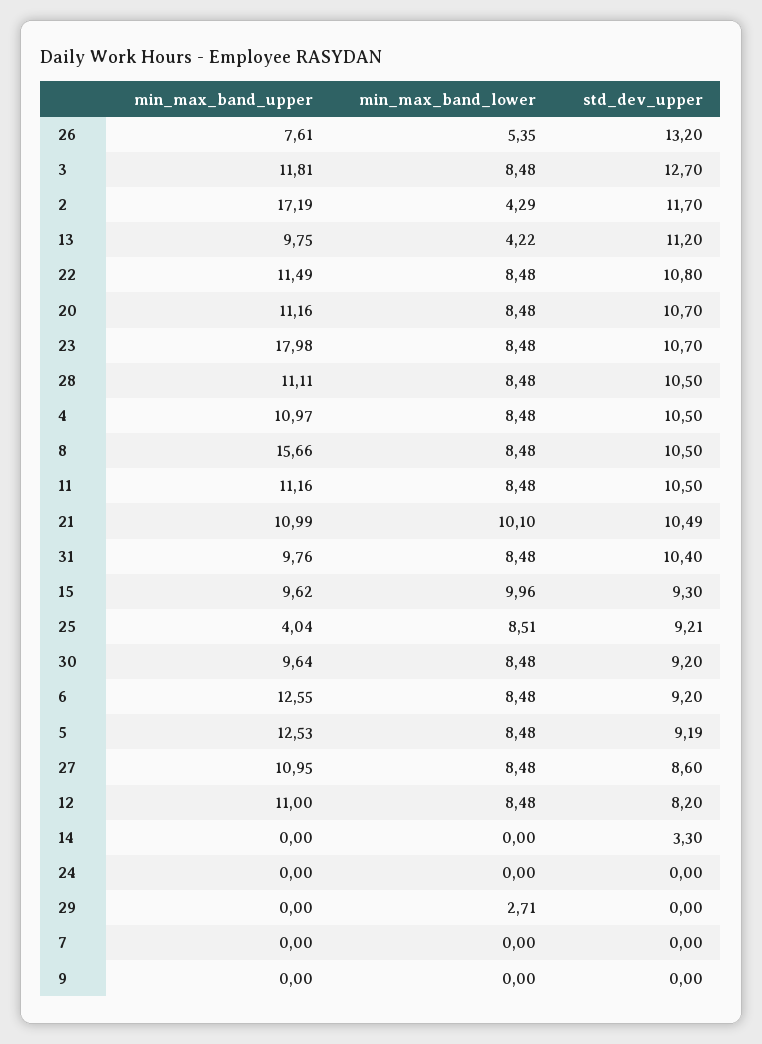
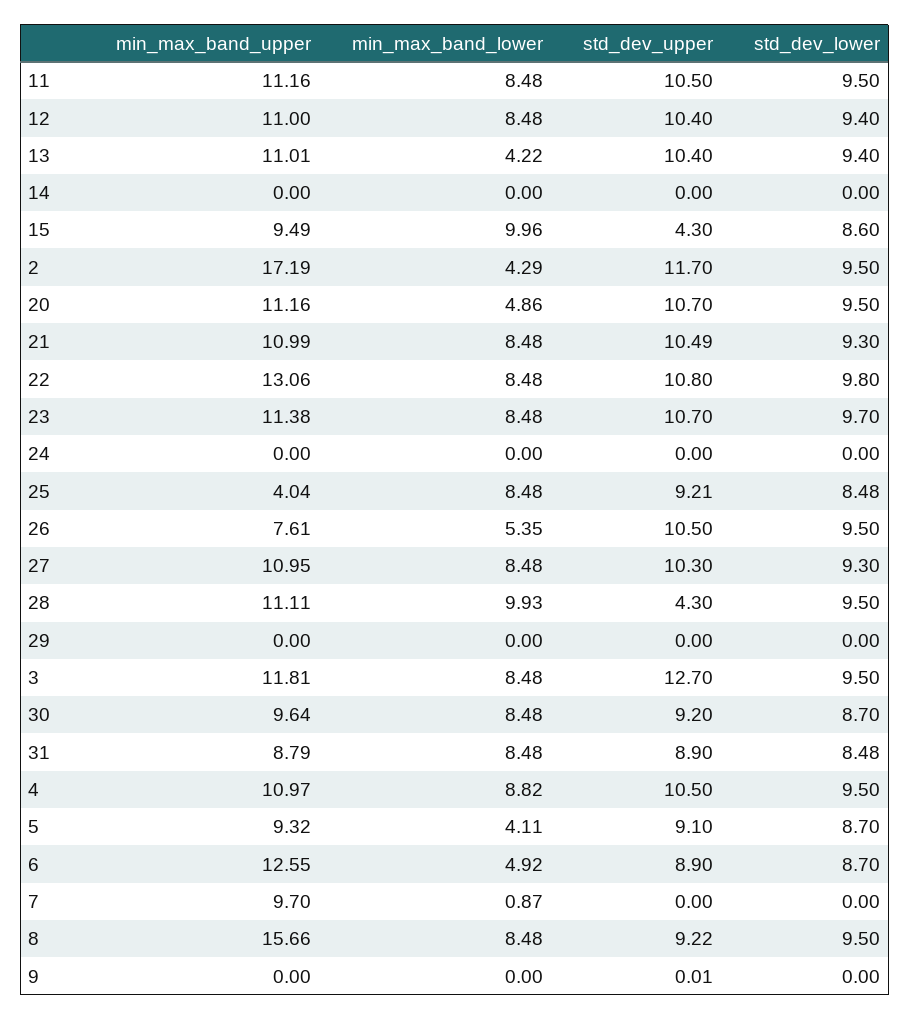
std_dev_upper, 26: 13.2 -> 10.5
min_max_band_upper, 13: 9.75 -> 11.01
std_dev_upper, 13: 11.2 -> 10.4
min_max_band_upper, 22: 11.49 -> 13.06
min_max_band_lower, 20: 8.48 -> 4.86
min_max_band_upper, 23: 17.98 -> 11.38
min_max_band_lower, 28: 8.48 -> 9.93
std_dev_upper, 28: 10.5 -> 4.3
min_max_band_lower, 4: 8.48 -> 8.82
std_dev_upper, 8: 10.5 -> 9.22
min_max_band_lower, 21: 10.1 -> 8.48
min_max_band_upper, 31: 9.76 -> 8.79
std_dev_upper, 31: 10.4 -> 8.9
min_max_band_upper, 15: 9.62 -> 9.49
std_dev_upper, 15: 9.3 -> 4.3
min_max_band_lower, 25: 8.51 -> 8.48
min_max_band_lower, 6: 8.48 -> 4.92
std_dev_upper, 6: 9.2 -> 8.9
min_max_band_upper, 5: 12.53 -> 9.32
min_max_band_lower, 5: 8.48 -> 4.11
std_dev_upper, 5: 9.19 -> 9.1
std_dev_upper, 27: 8.6 -> 10.3
std_dev_upper, 12: 8.2 -> 10.4
std_dev_upper, 14: 3.3 -> 0
min_max_band_lower, 29: 2.71 -> 0
min_max_band_upper, 7: 0 -> 9.7
min_max_band_lower, 7: 0 -> 0.87
std_dev_upper, 9: 0 -> 0.01
std_dev_lower, 11: none -> 9.5
std_dev_lower, 12: none -> 9.4
std_dev_lower, 13: none -> 9.4
std_dev_lower, 14: none -> 0
std_dev_lower, 15: none -> 8.6
std_dev_lower, 2: none -> 9.5
std_dev_lower, 20: none -> 9.5
std_dev_lower, 21: none -> 9.3
std_dev_lower, 22: none -> 9.8
std_dev_lower, 23: none -> 9.7
std_dev_lower, 24: none -> 0
std_dev_lower, 25: none -> 8.48
std_dev_lower, 26: none -> 9.5
std_dev_lower, 27: none -> 9.3
std_dev_lower, 28: none -> 9.5
std_dev_lower, 29: none -> 0
std_dev_lower, 3: none -> 9.5
std_dev_lower, 30: none -> 8.7
std_dev_lower, 31: none -> 8.48
std_dev_lower, 4: none -> 9.5
std_dev_lower, 5: none -> 8.7
std_dev_lower, 6: none -> 8.7
std_dev_lower, 7: none -> 0
std_dev_lower, 8: none -> 9.5
std_dev_lower, 9: none -> 0

